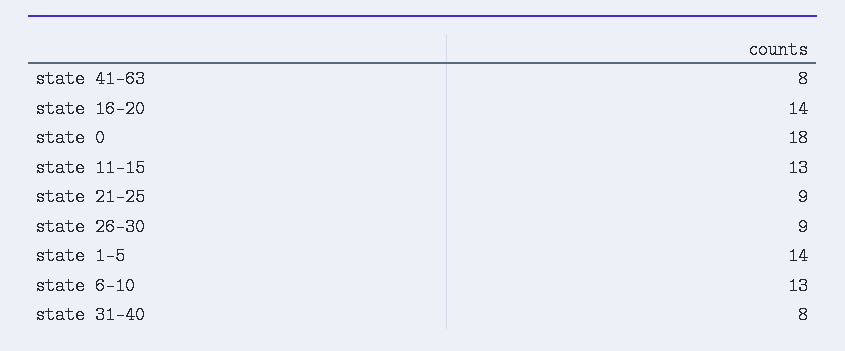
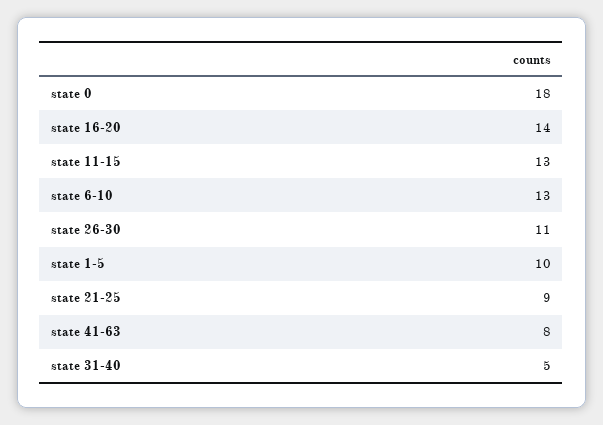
state 26-30: 9 -> 11
state 1-5: 14 -> 10
state 31-40: 8 -> 5

